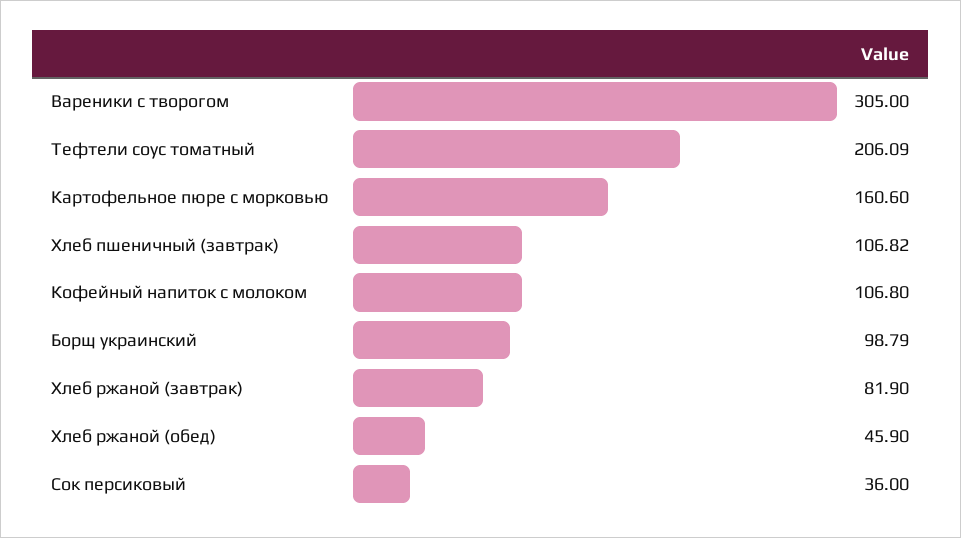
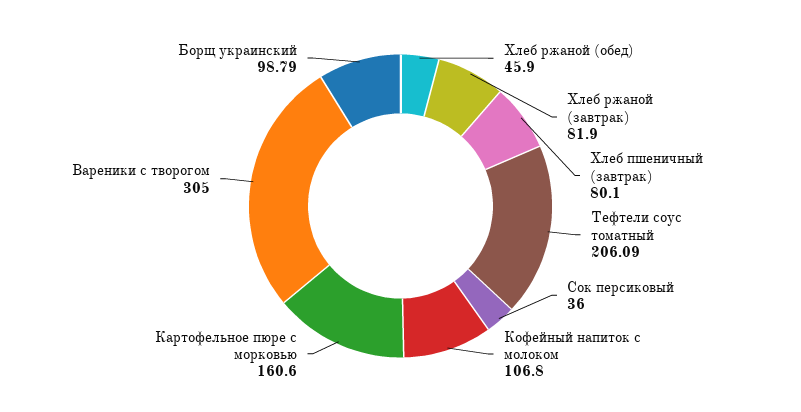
Хлеб пшеничный (завтрак): 106.82 -> 80.1

